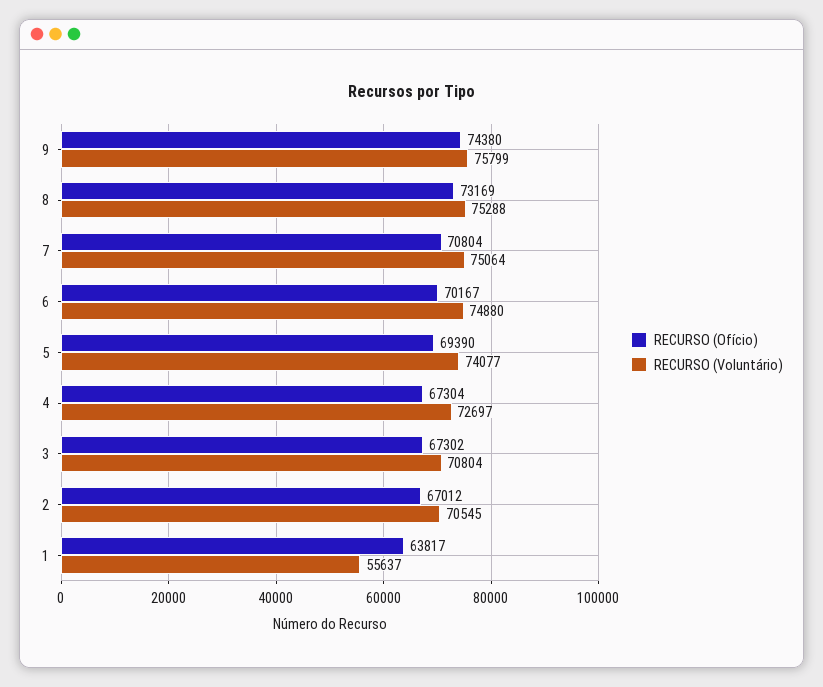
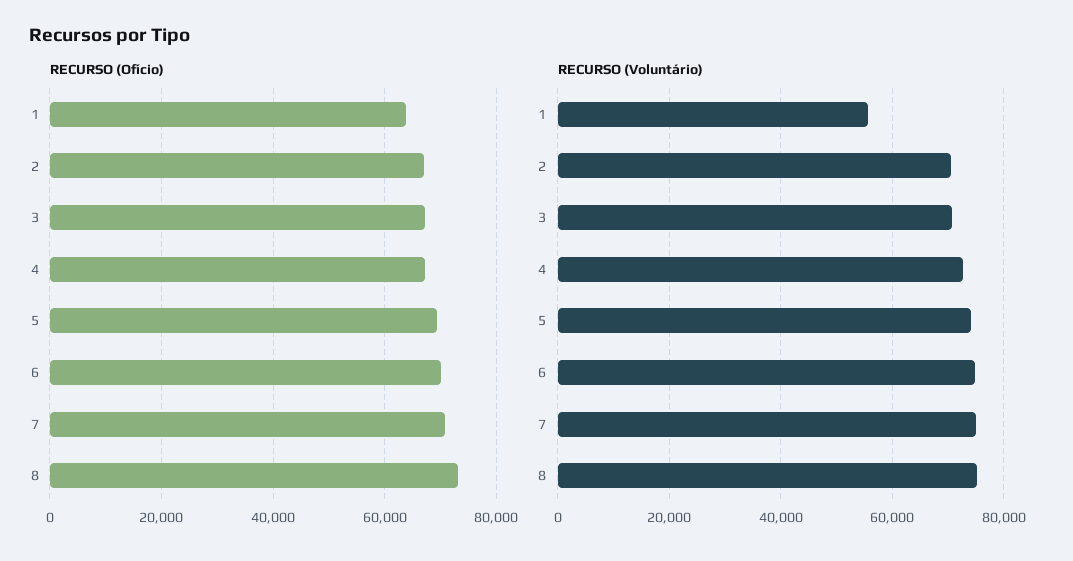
RECURSO (Ofício), 9: 74380 -> none
RECURSO (Voluntário), 9: 75799 -> none

